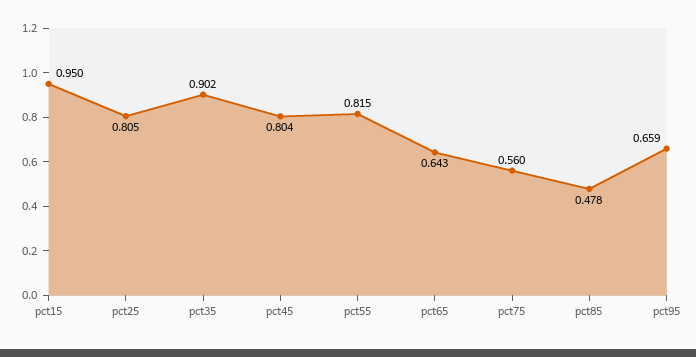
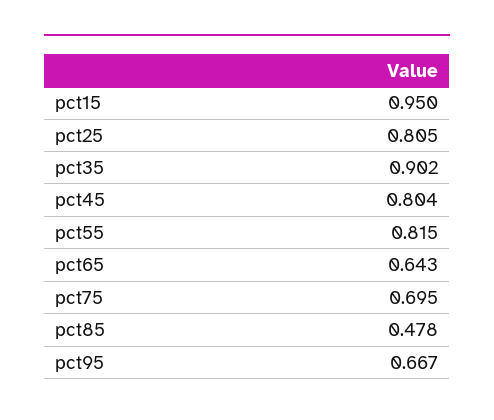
pct75: 0.56 -> 0.695
pct95: 0.659 -> 0.667

